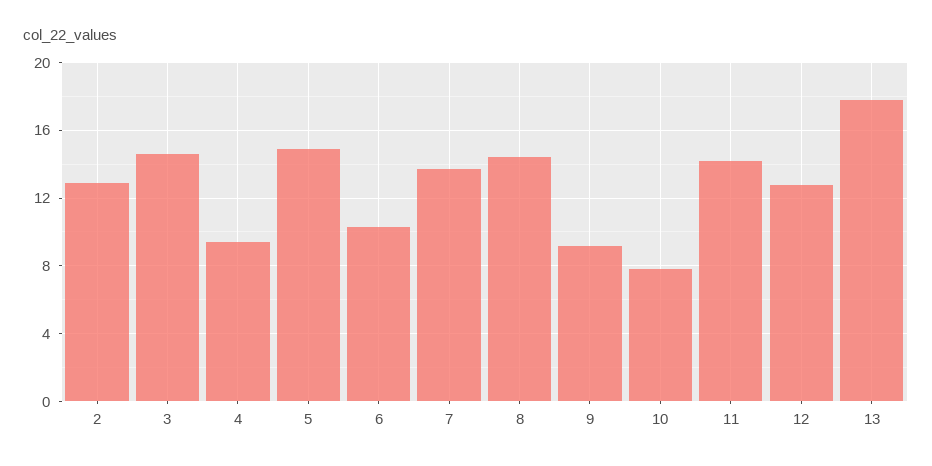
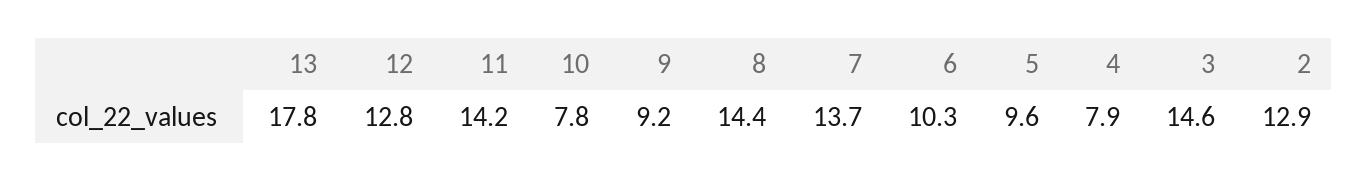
4: 9.5 -> 7.9
5: 15 -> 9.6

